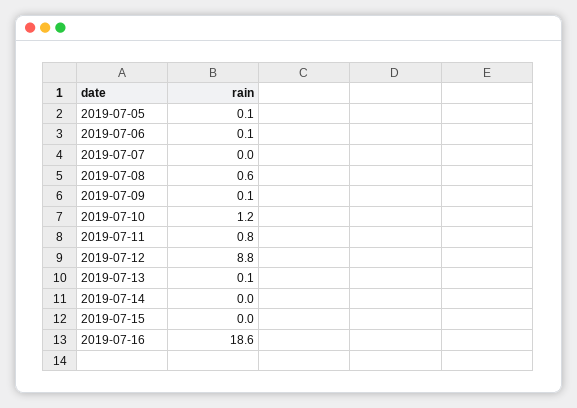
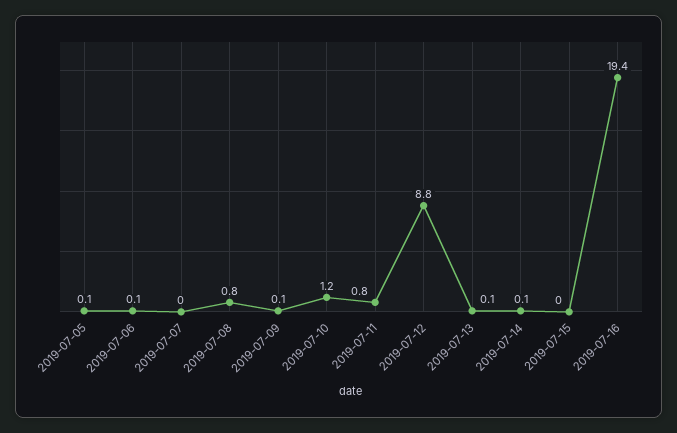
2019-07-08: 0.6 -> 0.8
2019-07-14: 0 -> 0.1
2019-07-16: 18.6 -> 19.4

